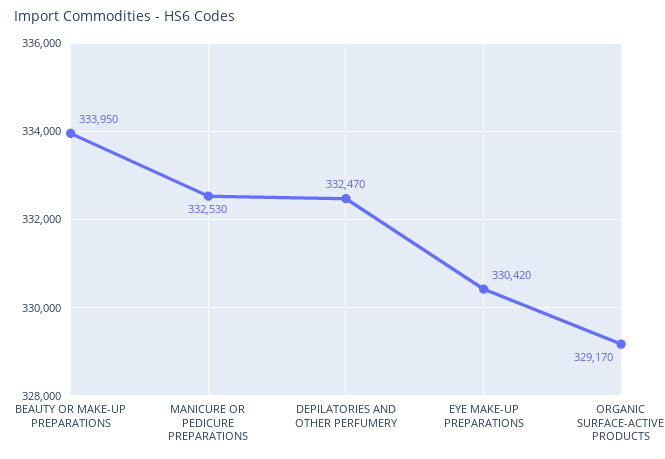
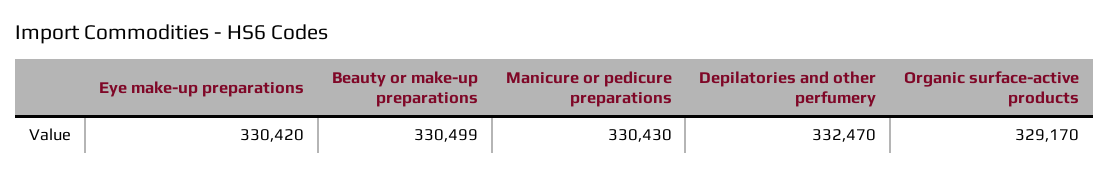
BEAUTY OR MAKE-UP PREPARATIONS: 333950 -> 330499
MANICURE OR PEDICURE PREPARATIONS: 332530 -> 330430

